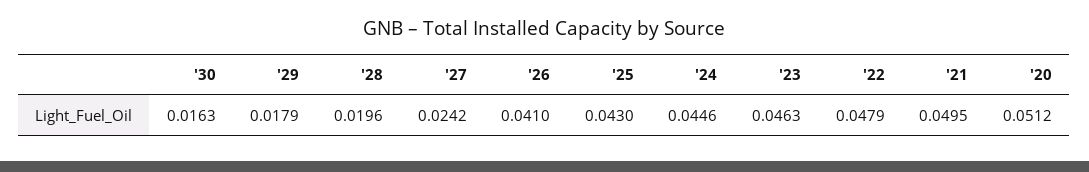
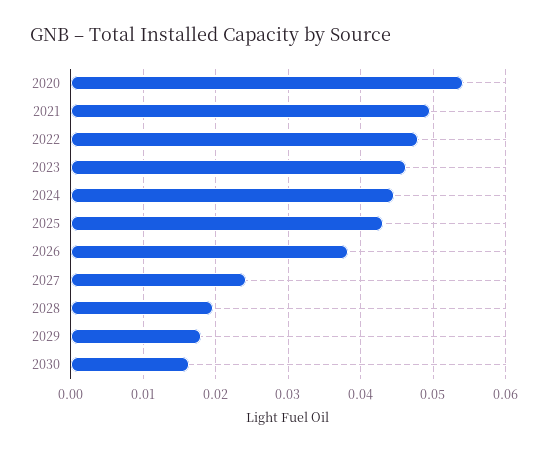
'26: 0.041 -> 0.038
'20: 0.0512 -> 0.054

